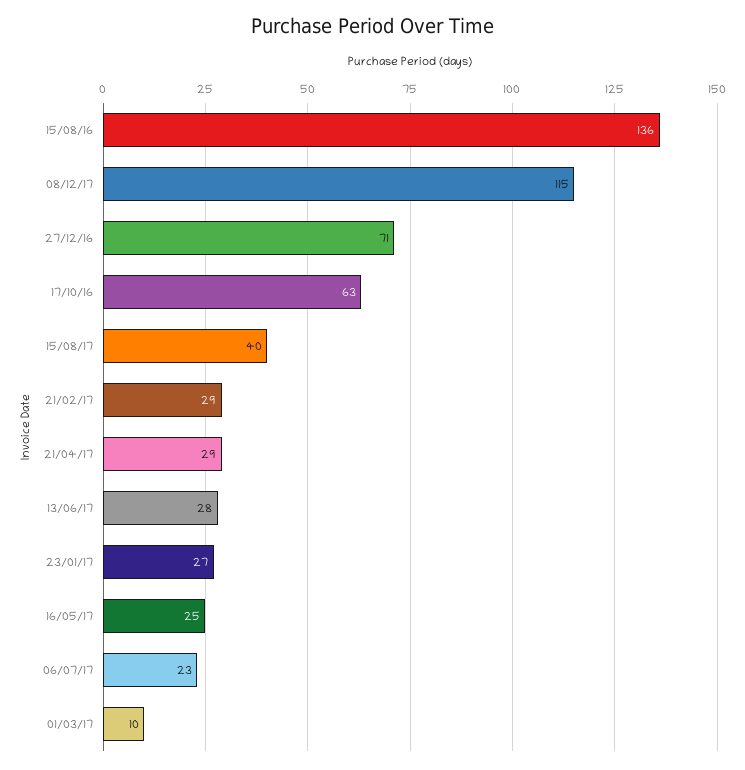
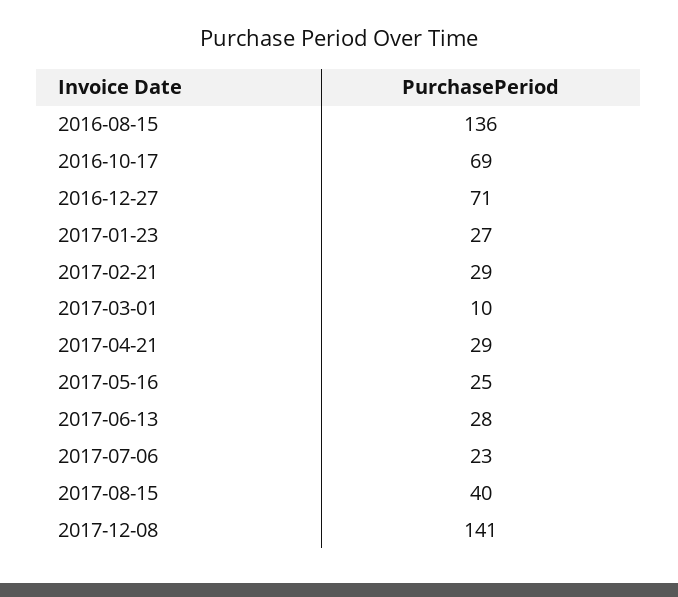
08/12/17: 115 -> 141
17/10/16: 63 -> 69

